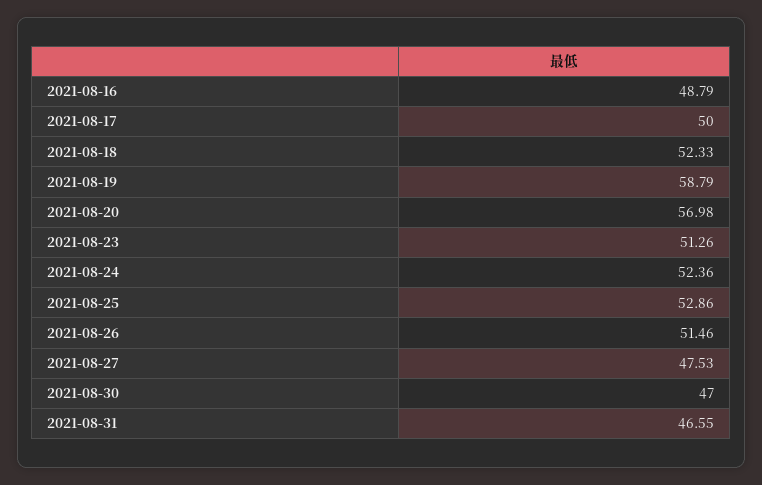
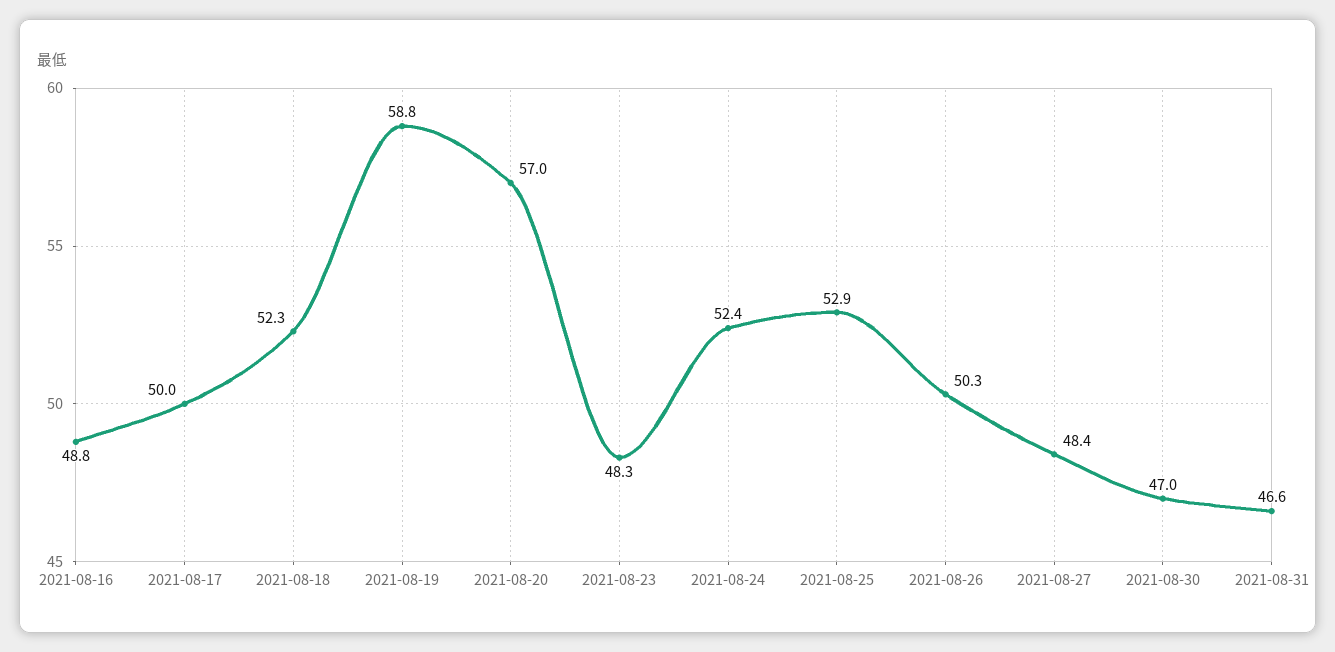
2021-08-23: 51.26 -> 48.3
2021-08-26: 51.46 -> 50.3
2021-08-27: 47.53 -> 48.4

